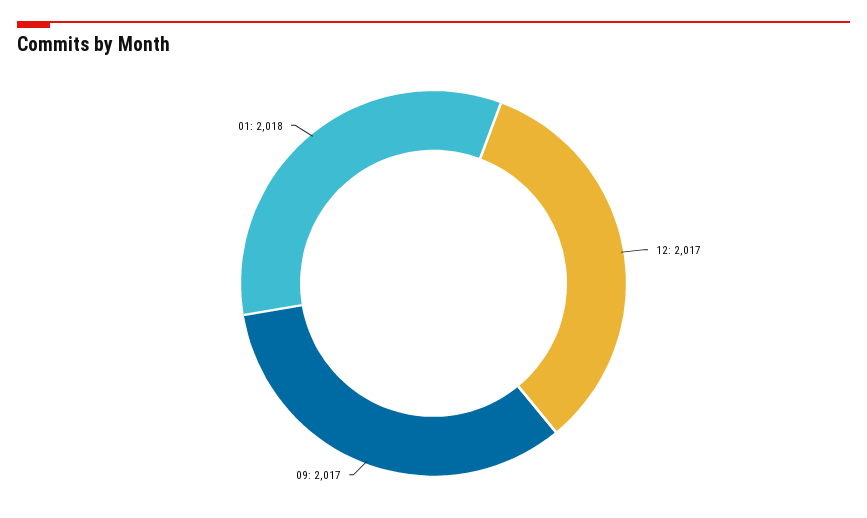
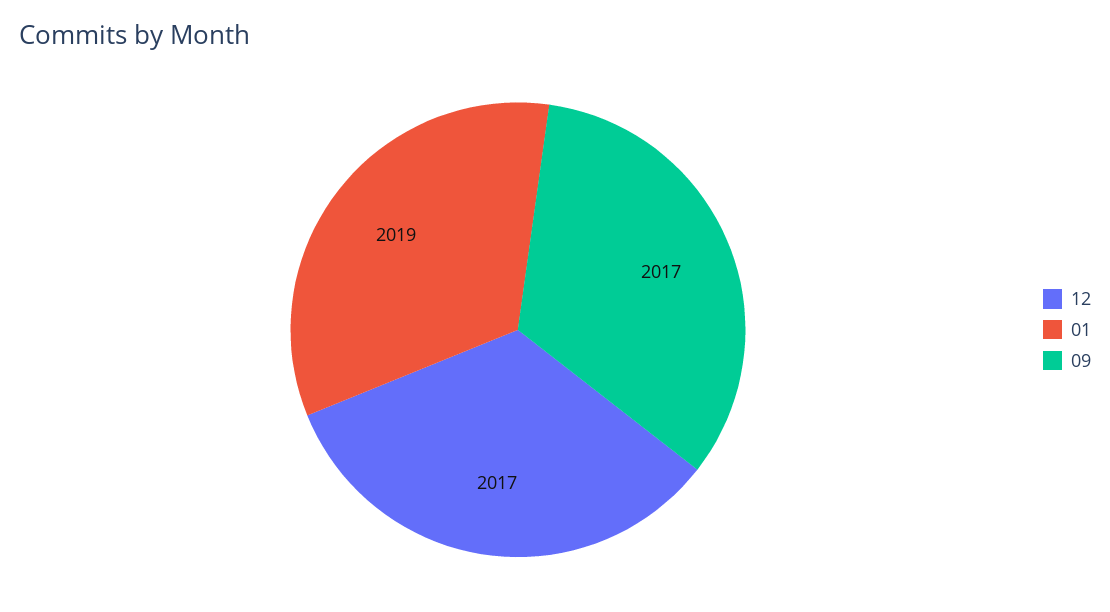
01: 2018 -> 2019

